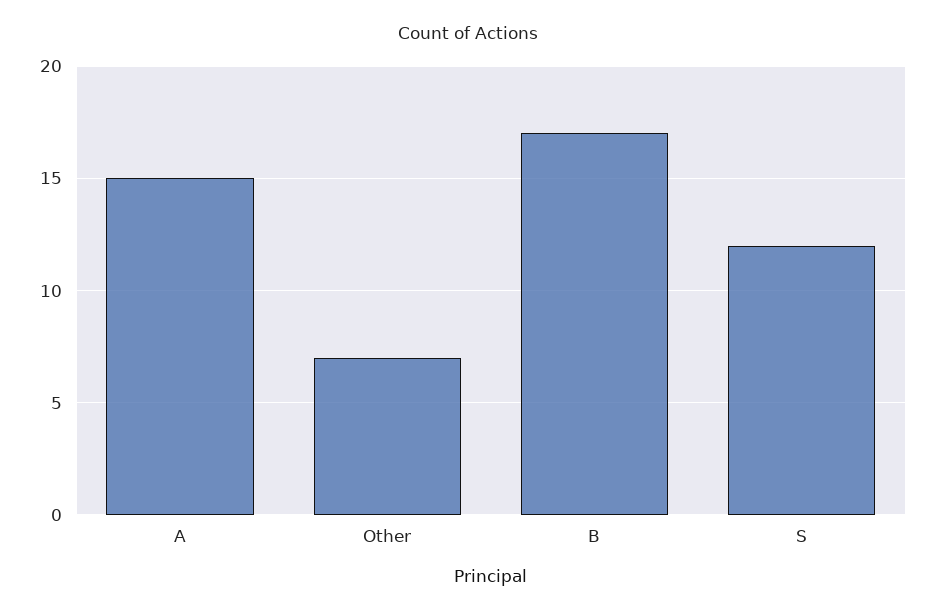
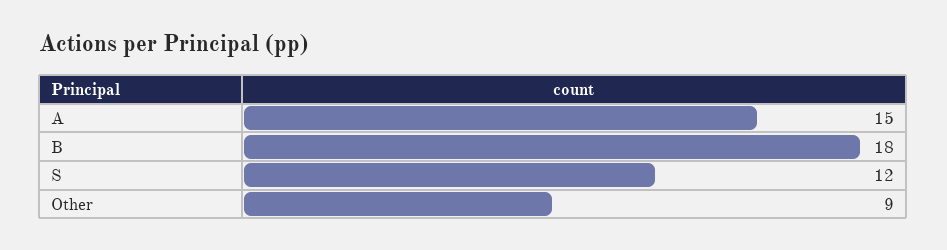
Other: 7 -> 9
B: 17 -> 18

